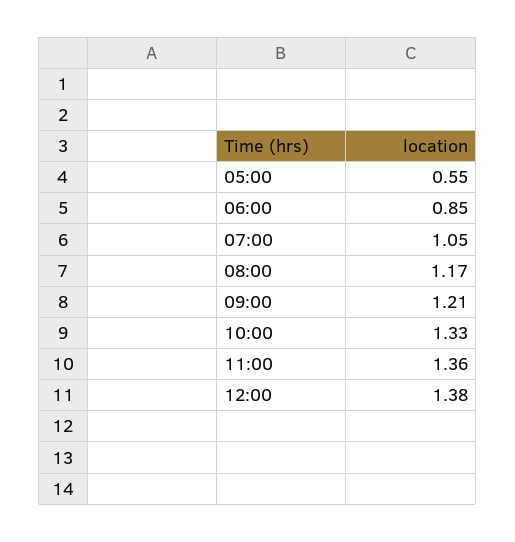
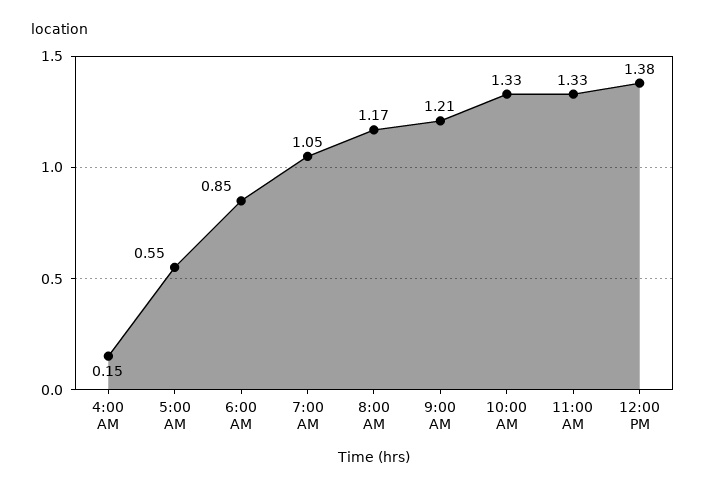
11:00: 1.36 -> 1.33
4:00 AM: none -> 0.15

